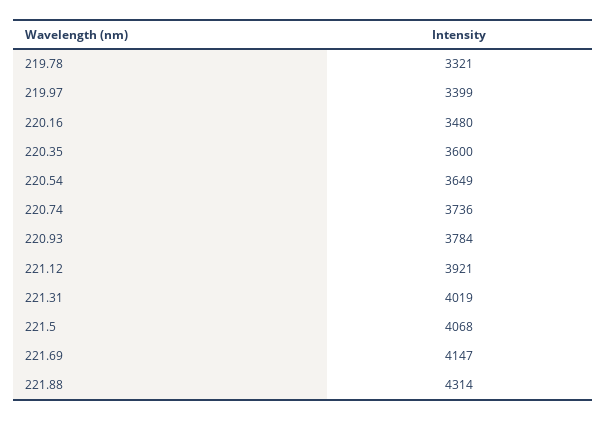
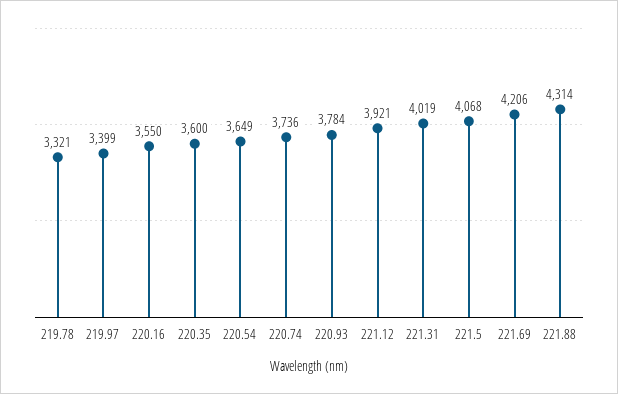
220.16: 3480 -> 3550
221.69: 4147 -> 4206

